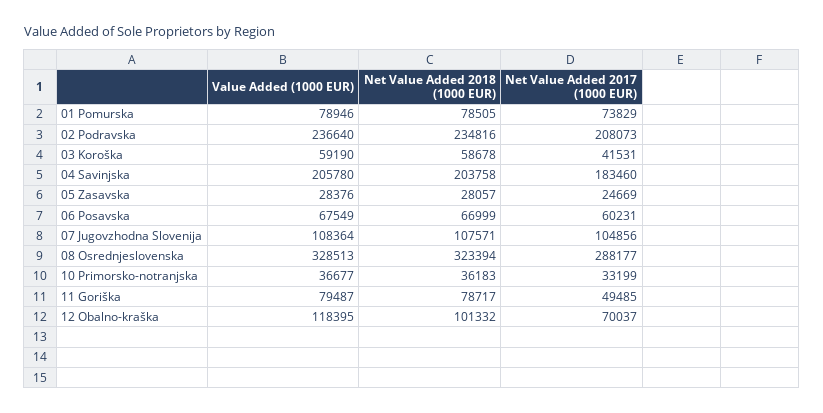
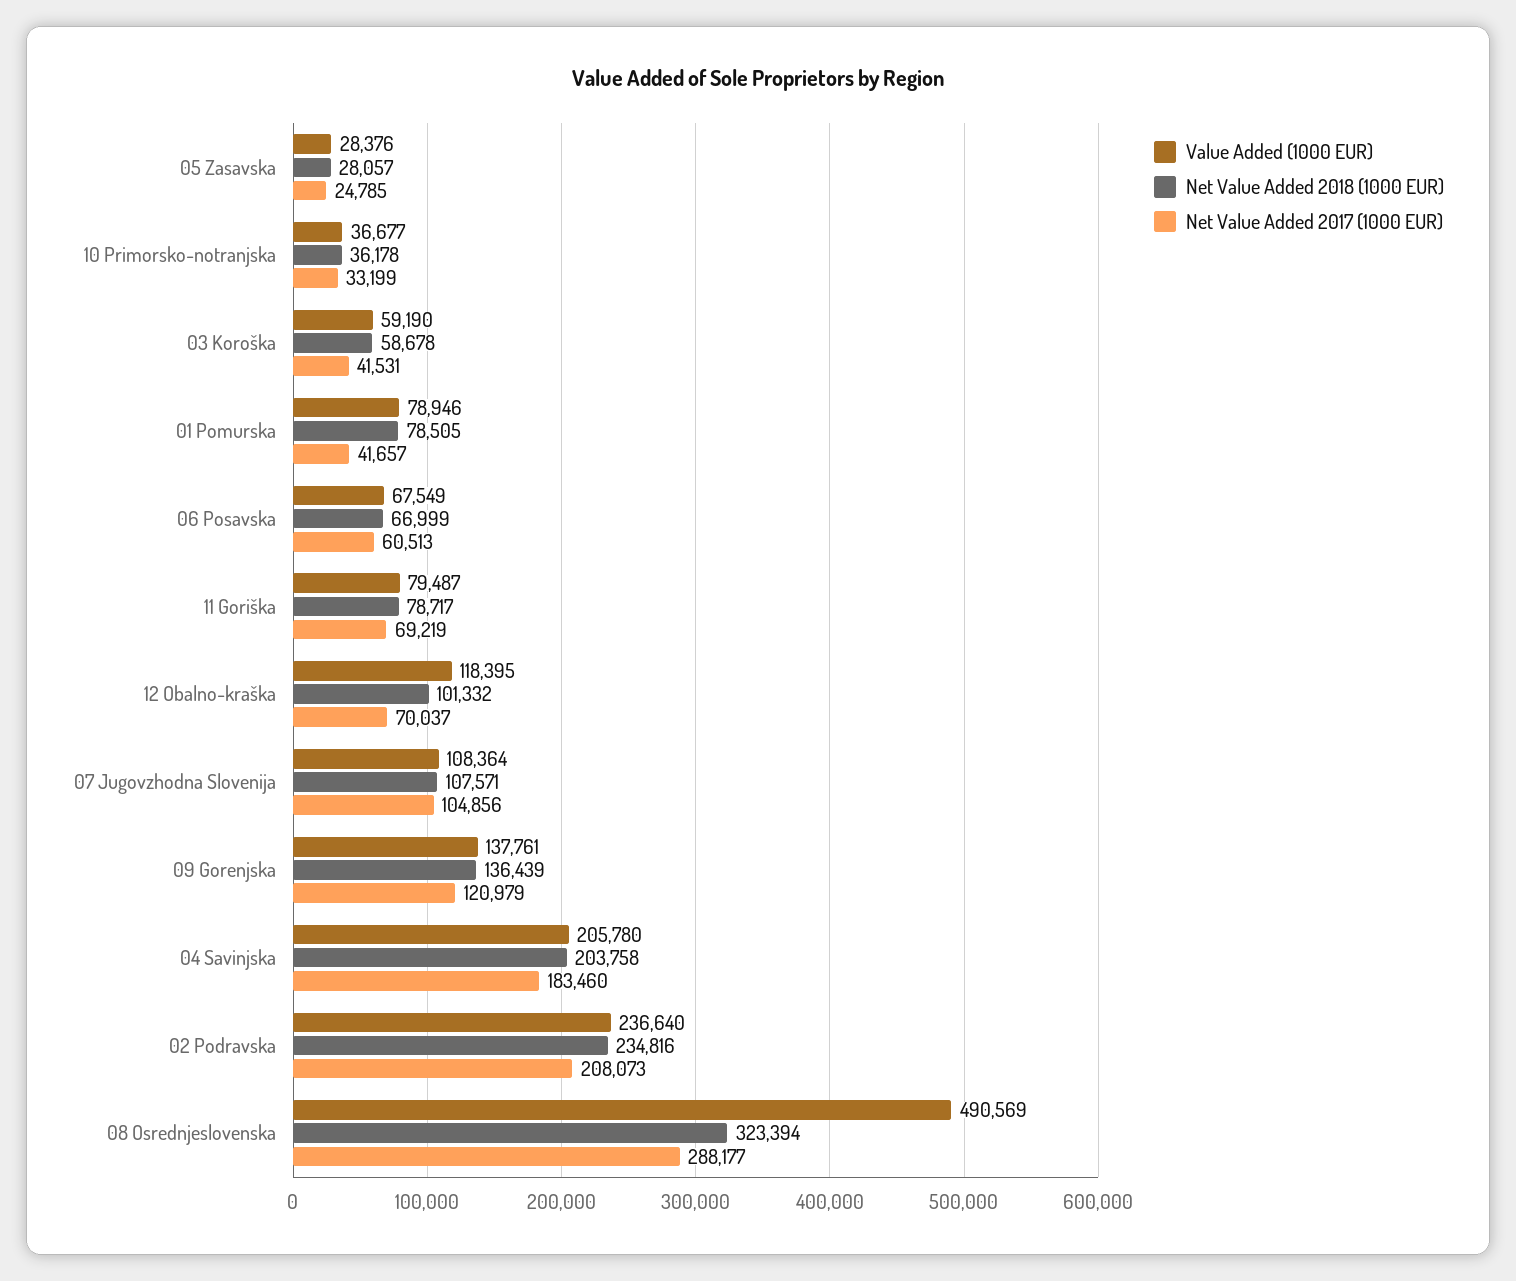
Net Value Added 2017 (1000 EUR), 01 Pomurska: 73829 -> 41657
Net Value Added 2017 (1000 EUR), 05 Zasavska: 24669 -> 24785
Net Value Added 2017 (1000 EUR), 06 Posavska: 60231 -> 60513
Value Added (1000 EUR), 08 Osrednjeslovenska: 328513 -> 490569
Net Value Added 2018 (1000 EUR), 10 Primorsko-notranjska: 36183 -> 36178
Net Value Added 2017 (1000 EUR), 11 Goriška: 49485 -> 69219
Value Added (1000 EUR), 09 Gorenjska: none -> 137761
Net Value Added 2018 (1000 EUR), 09 Gorenjska: none -> 136439
Net Value Added 2017 (1000 EUR), 09 Gorenjska: none -> 120979

